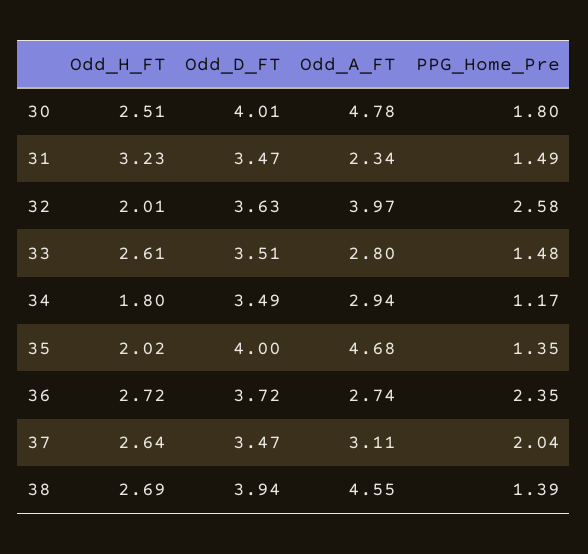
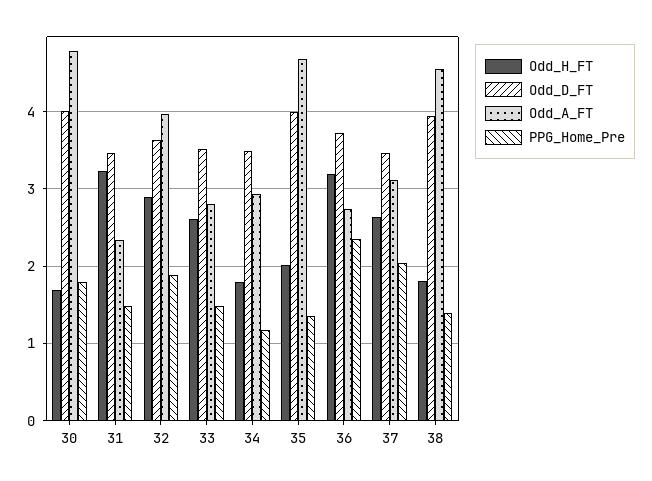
Odd_H_FT, 30: 2.51 -> 1.7
Odd_H_FT, 32: 2.01 -> 2.9
PPG_Home_Pre, 32: 2.58 -> 1.9
Odd_H_FT, 36: 2.72 -> 3.2
Odd_H_FT, 38: 2.69 -> 1.8

